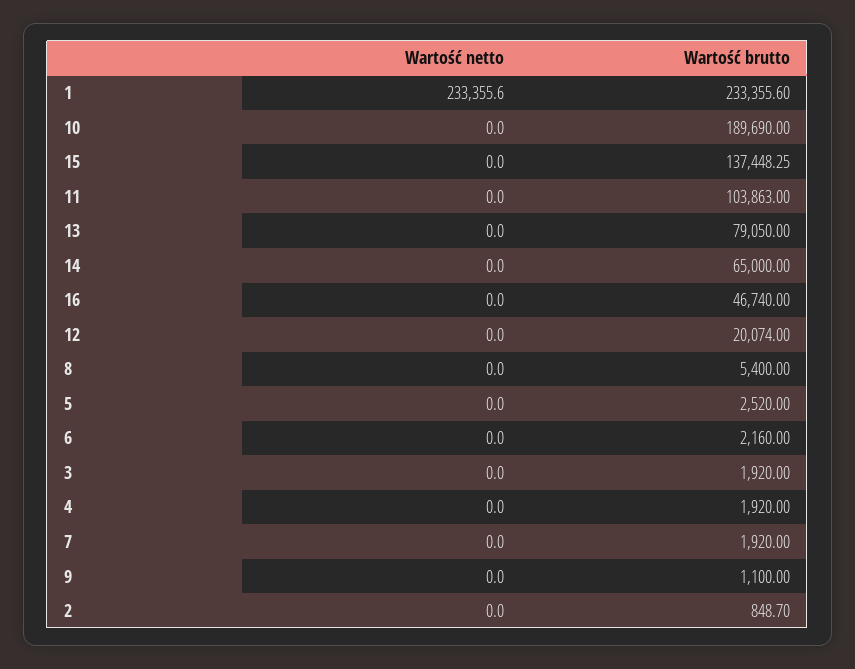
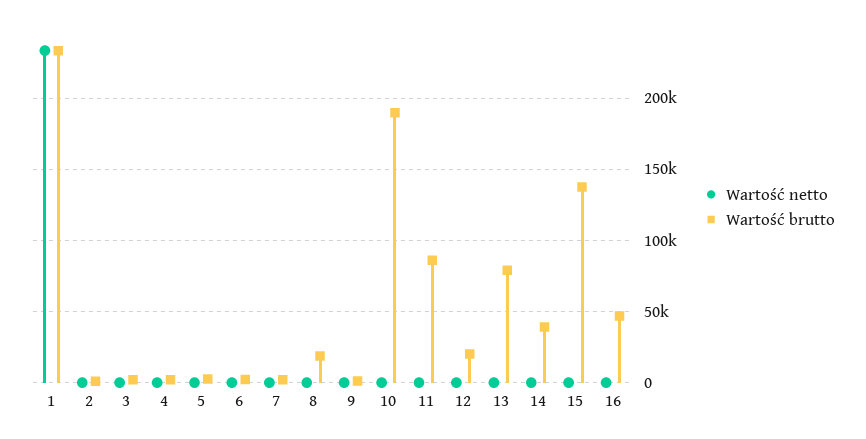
Wartość brutto, 11: 103863 -> 85000
Wartość brutto, 14: 65000 -> 40000
Wartość brutto, 8: 5400 -> 20000

